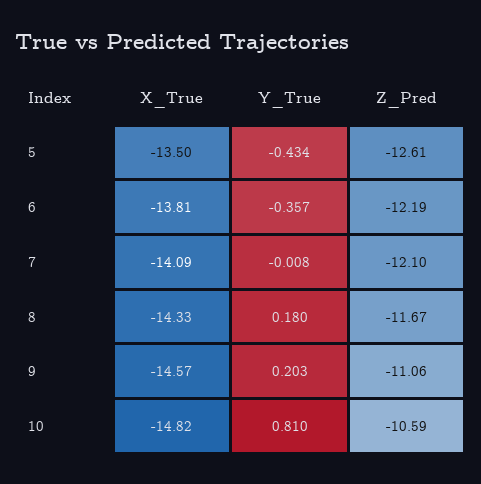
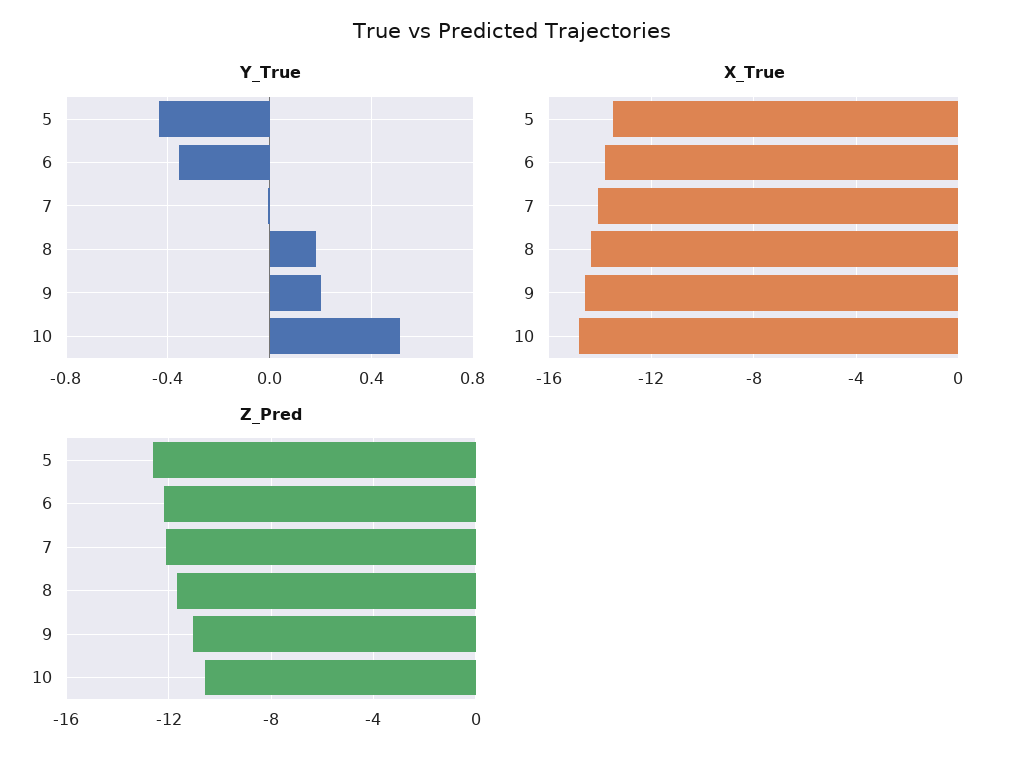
Y_True, 10: 0.81 -> 0.5

